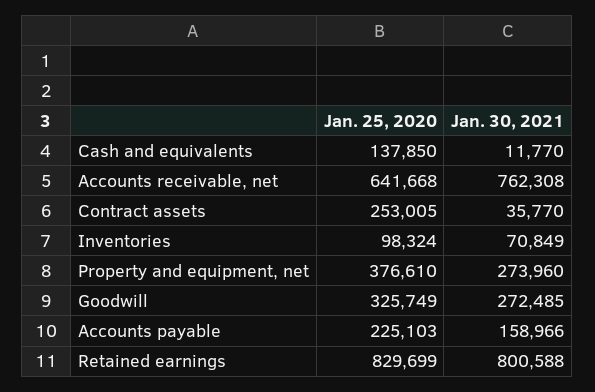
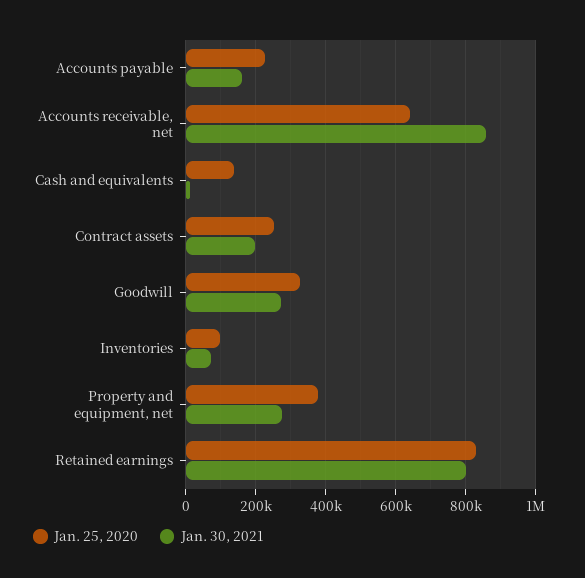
Jan. 30, 2021, Accounts receivable, net: 762308 -> 860000
Jan. 30, 2021, Contract assets: 35770 -> 200000

